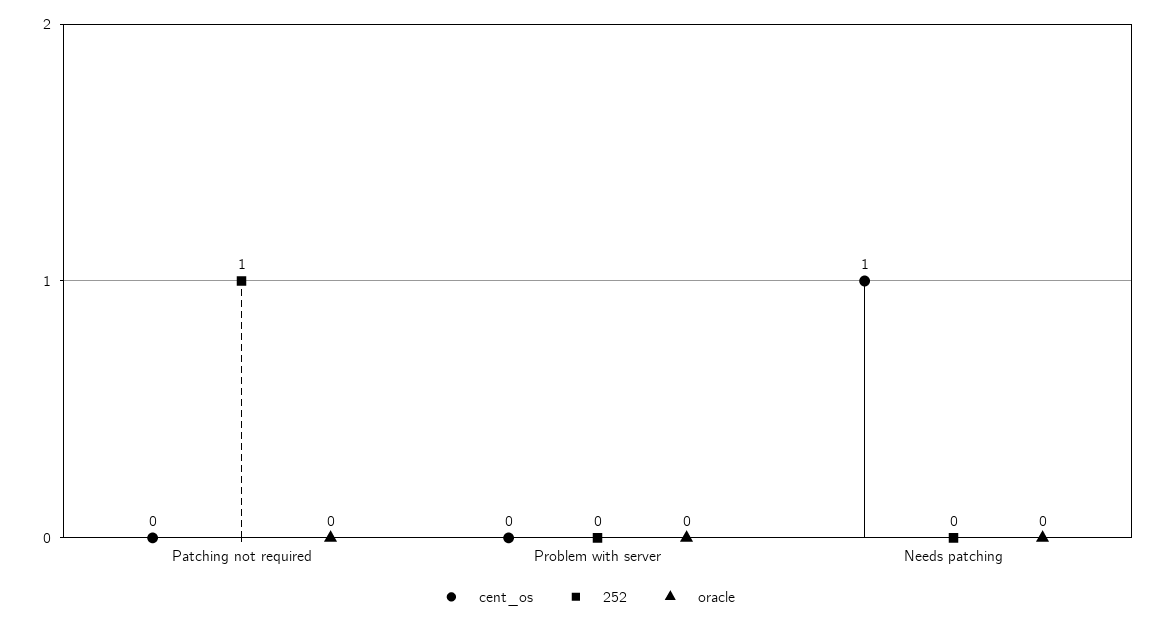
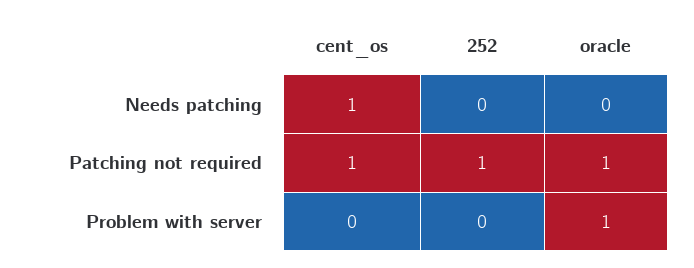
cent_os, Patching not required: 0 -> 1
oracle, Patching not required: 0 -> 1
oracle, Problem with server: 0 -> 1

